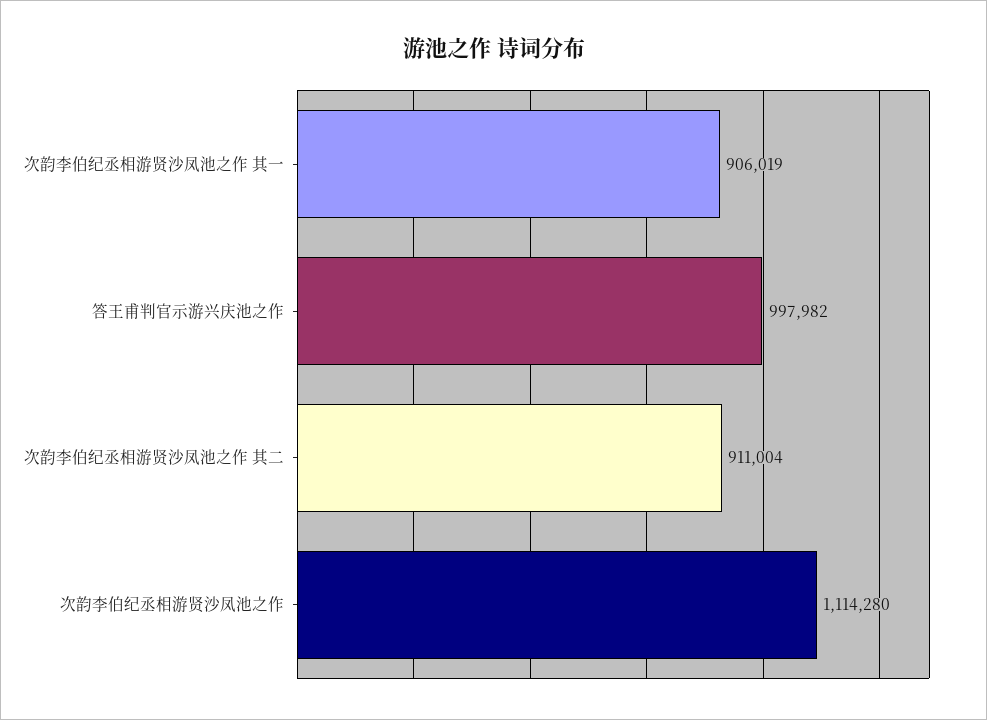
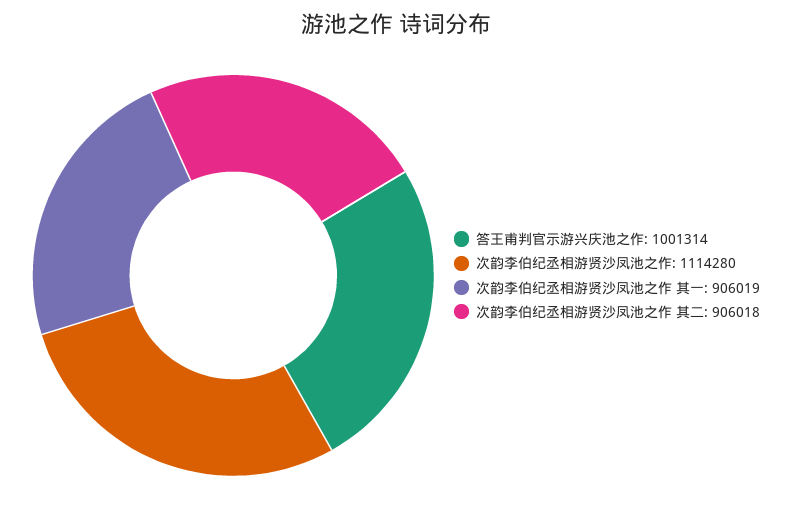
答王甫判官示游兴庆池之作: 997982 -> 1001314
次韵李伯纪丞相游贤沙凤池之作 其二: 911004 -> 906018

